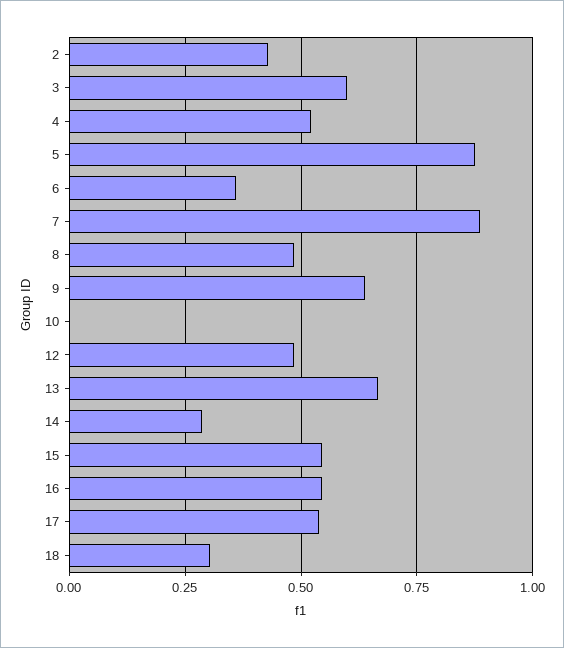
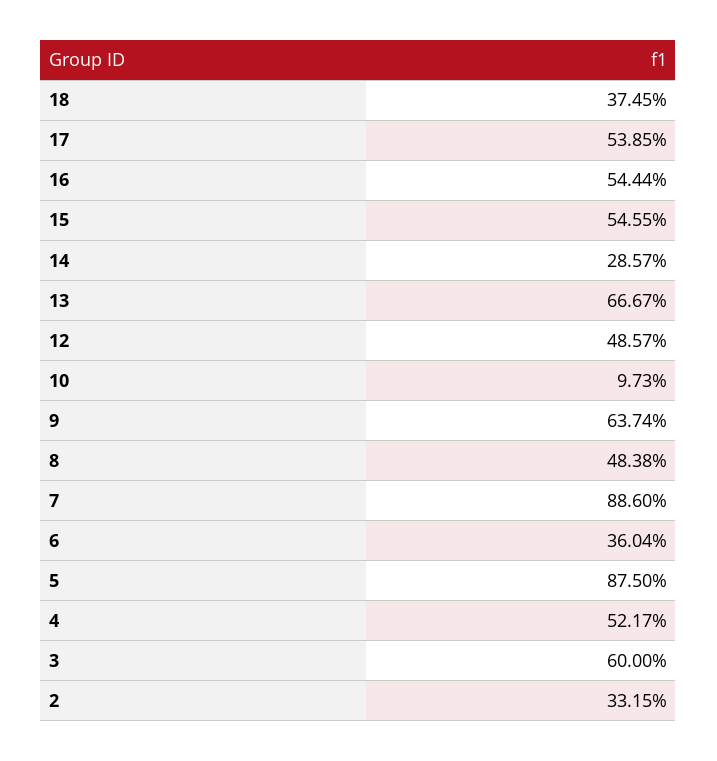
2: 0.425 -> 0.3315
10: 0 -> 0.0973
18: 0.3 -> 0.3745

